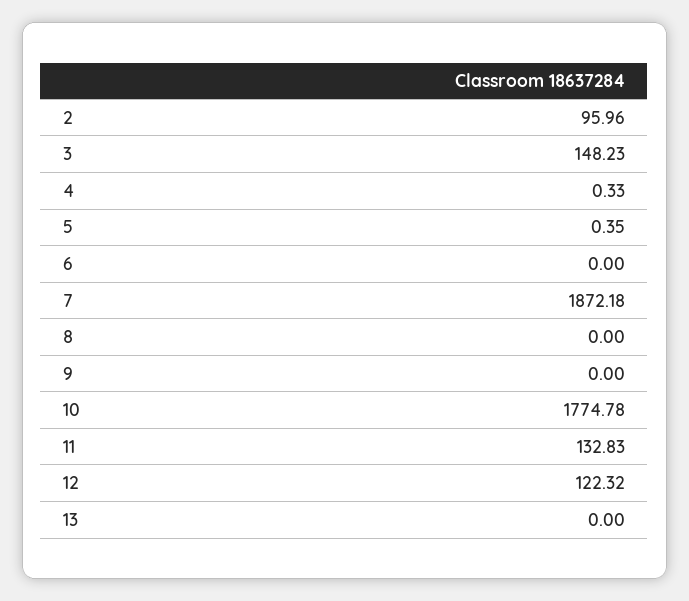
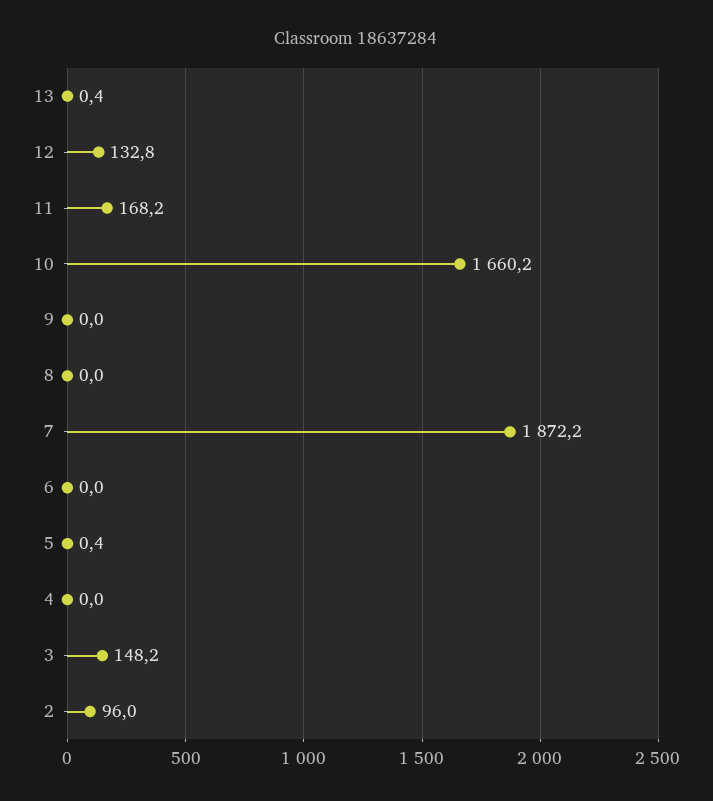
4: 0.33 -> 0
10: 1774.78 -> 1660.2
11: 132.83 -> 168.2
12: 122.32 -> 132.8
13: 0 -> 0.4

